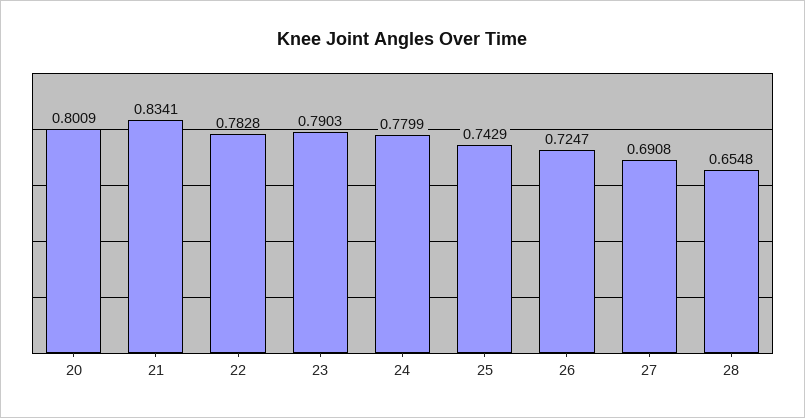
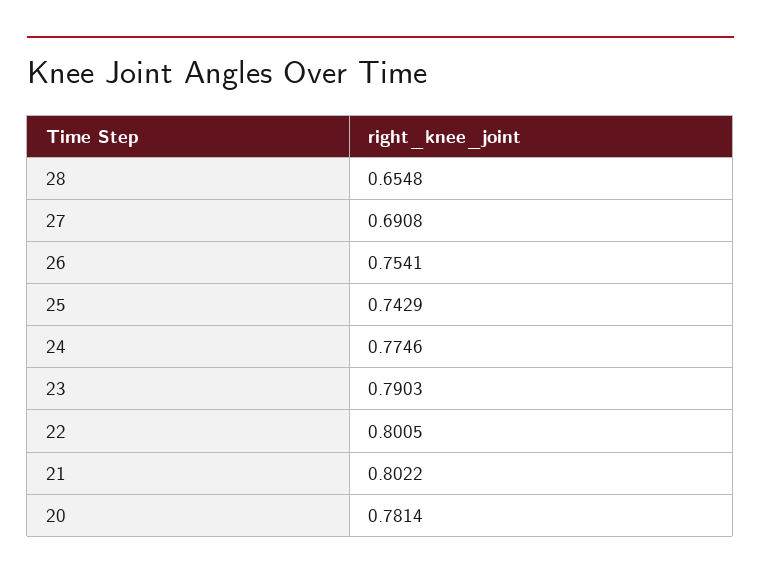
20: 0.8009 -> 0.7814
21: 0.8341 -> 0.8022
22: 0.7828 -> 0.8005
24: 0.7799 -> 0.7746
26: 0.7247 -> 0.7541

